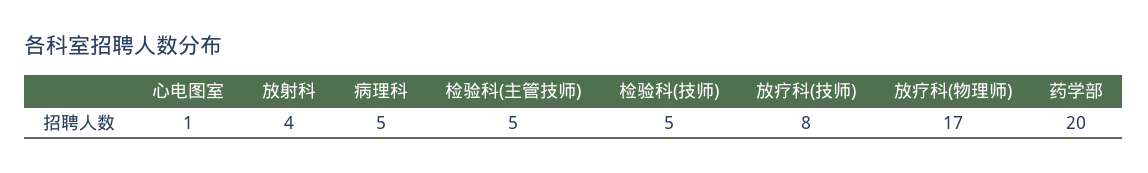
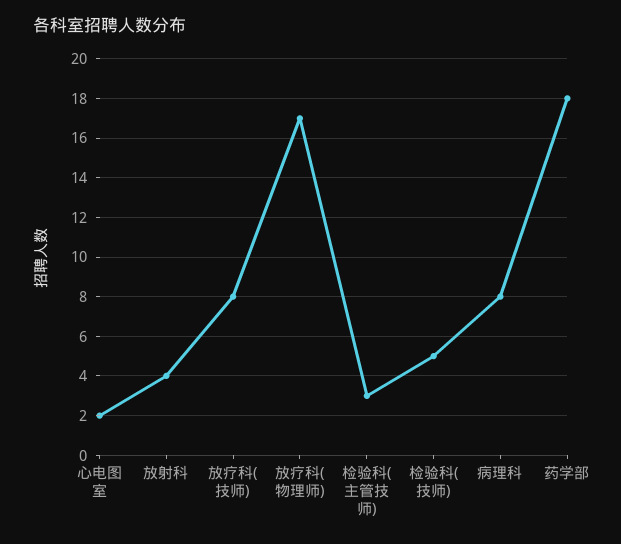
心电图室: 1 -> 2
病理科: 5 -> 8
检验科(主管技师): 5 -> 3
药学部: 20 -> 18

